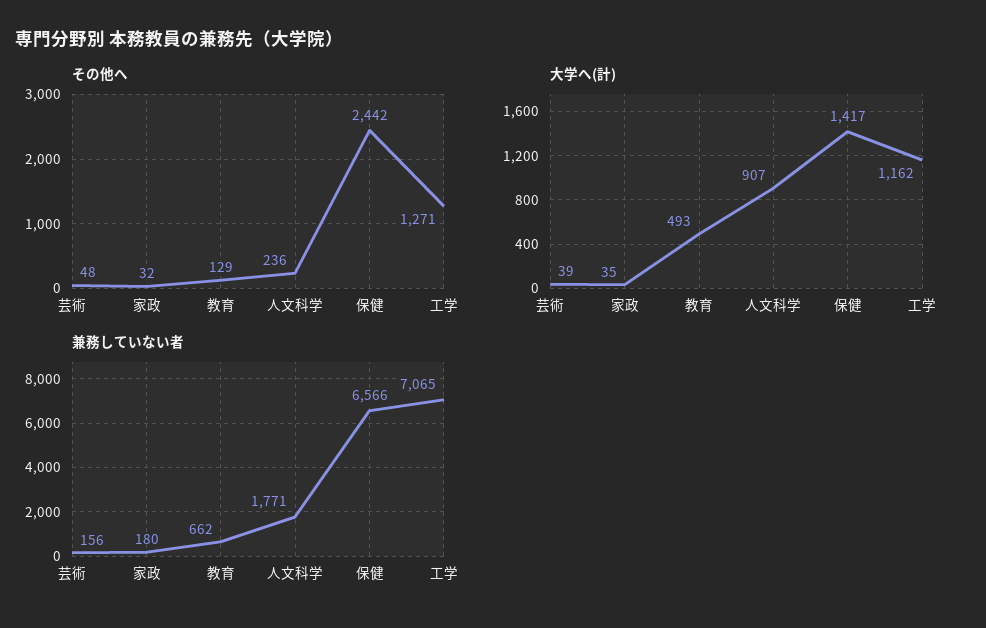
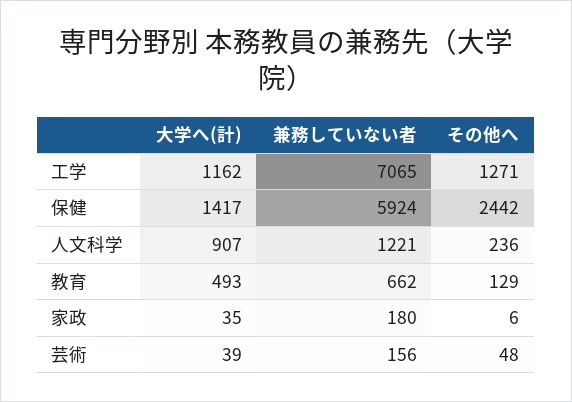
その他へ, 家政: 32 -> 6
兼務していない者, 人文科学: 1771 -> 1221
兼務していない者, 保健: 6566 -> 5924

